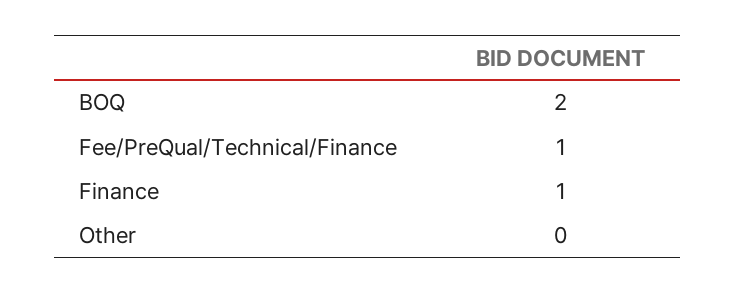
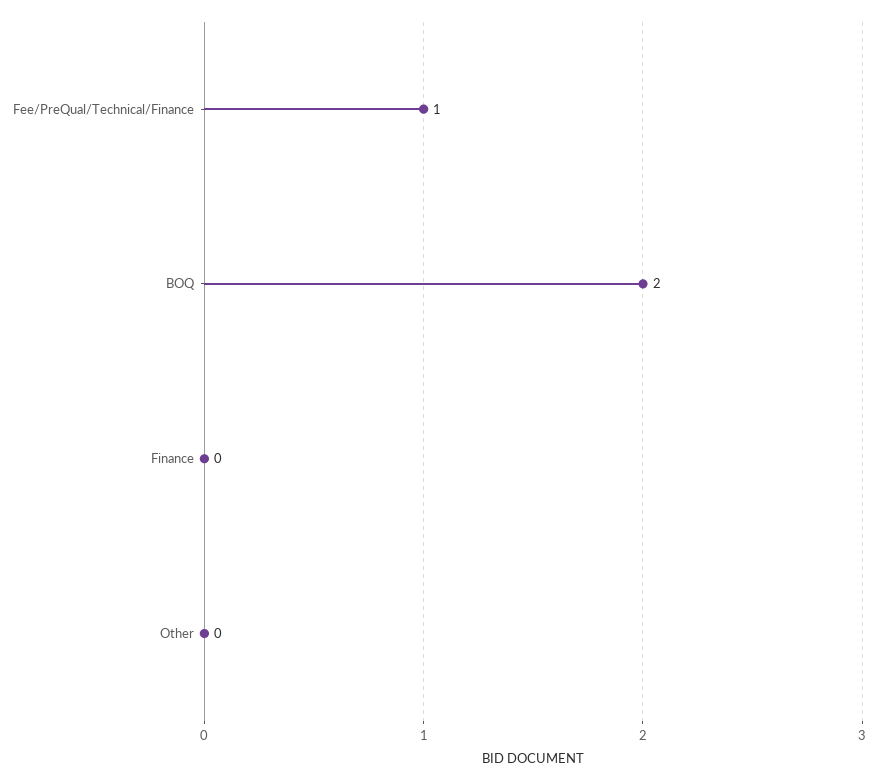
Finance: 1 -> 0

